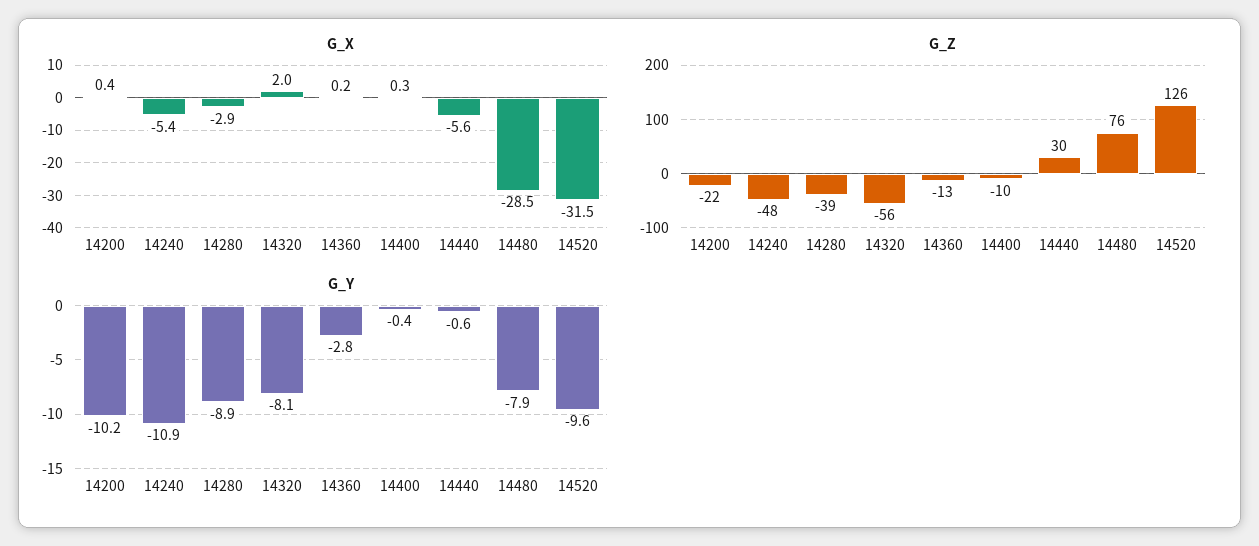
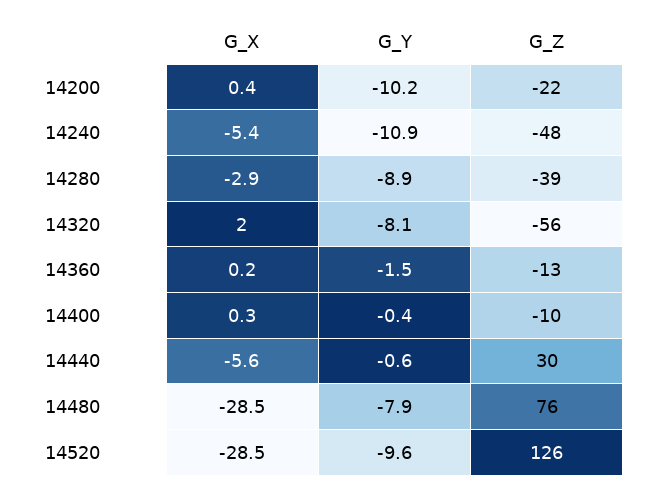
G_X, 14520: -31.5 -> -28.5
G_Y, 14360: -2.8 -> -1.5

